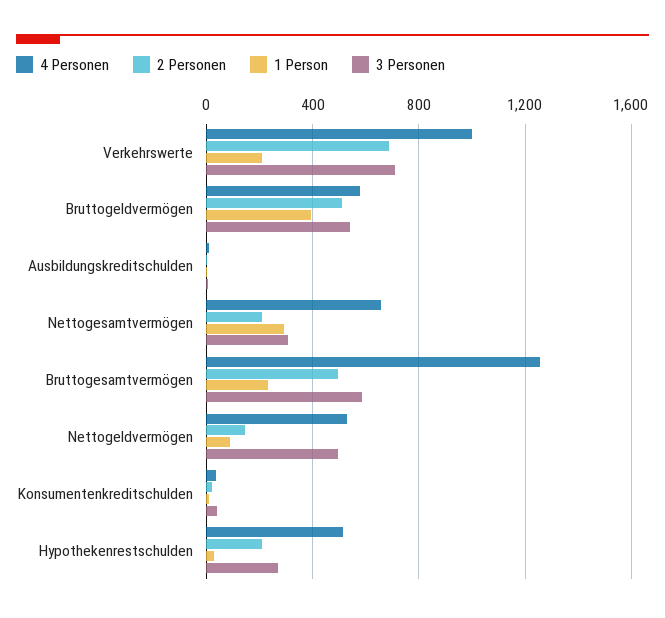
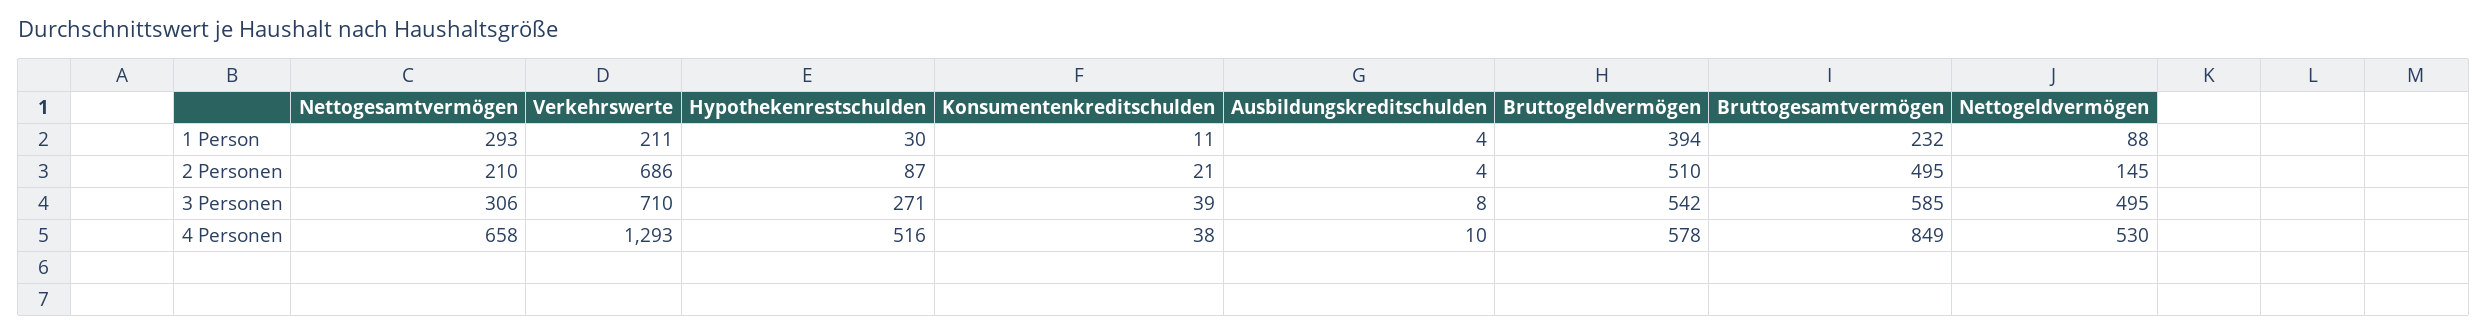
4 Personen, Verkehrswerte: 1000 -> 1293
4 Personen, Bruttogesamtvermögen: 1250 -> 849
2 Personen, Hypothekenrestschulden: 200 -> 87

